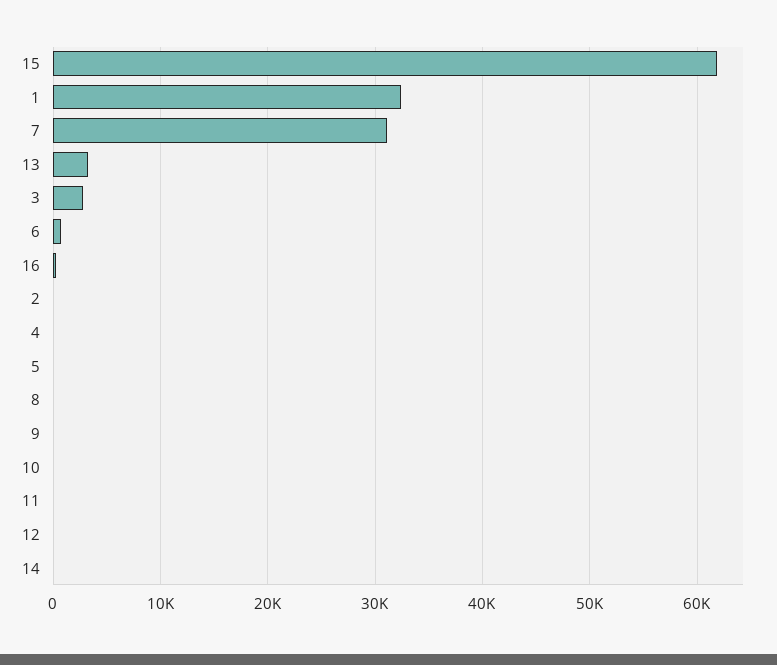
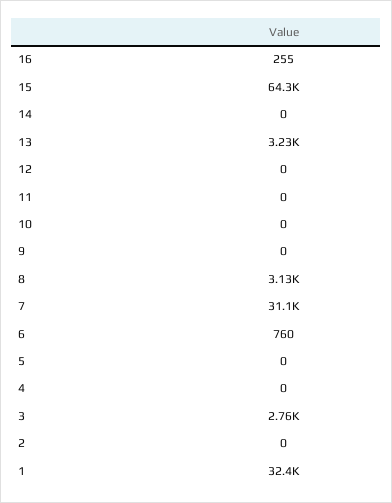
15: 62000 -> 64300
8: 0 -> 3130

